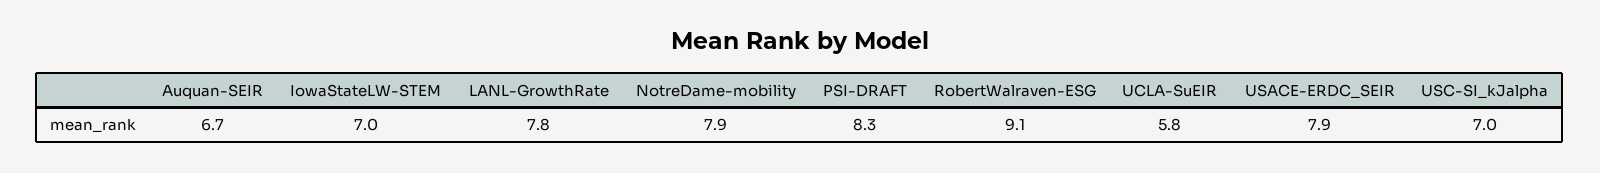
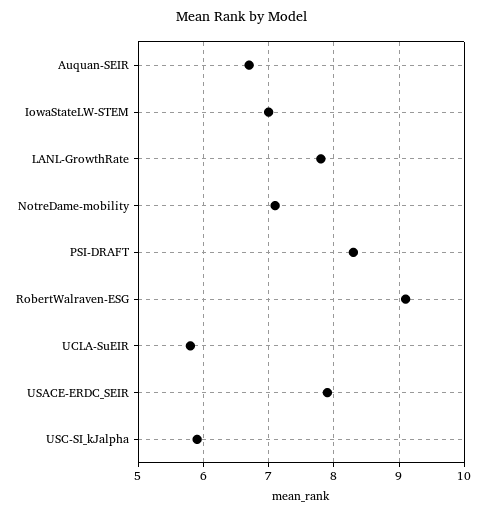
NotreDame-mobility: 7.9 -> 7.1
USC-SI_kJalpha: 7 -> 5.9

